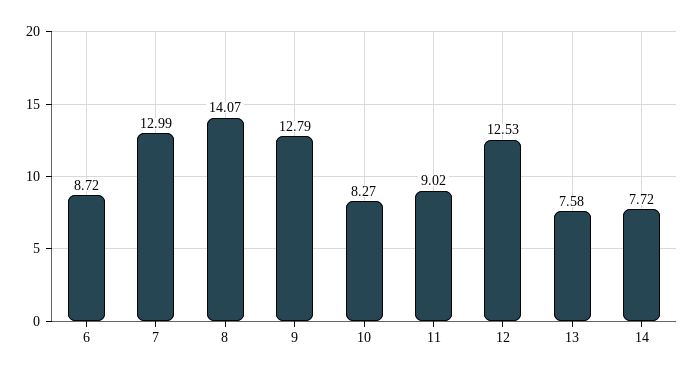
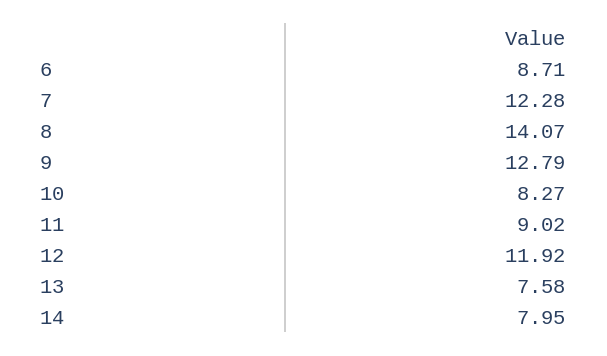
6: 8.72 -> 8.71
7: 12.99 -> 12.28
12: 12.53 -> 11.92
14: 7.72 -> 7.95

